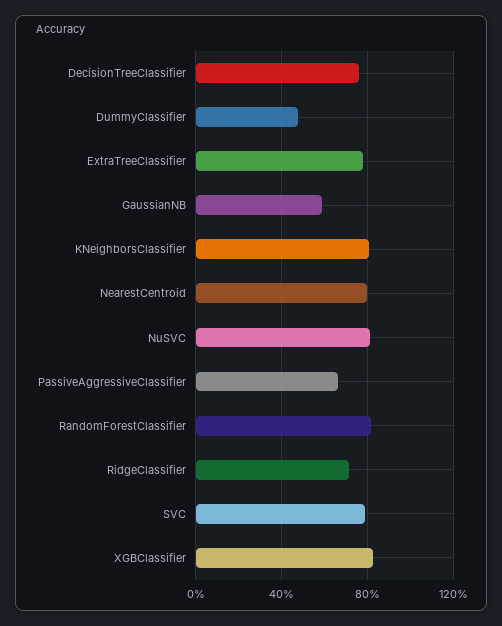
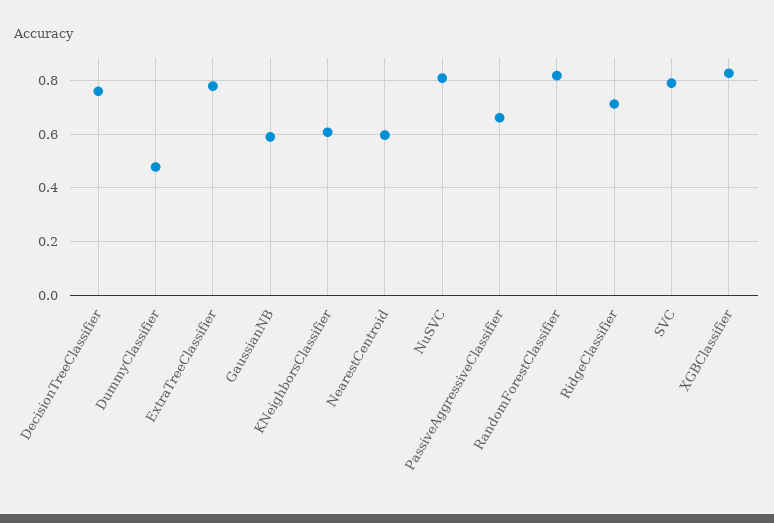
KNeighborsClassifier: 0.8 -> 0.6
NearestCentroid: 0.8 -> 0.6

